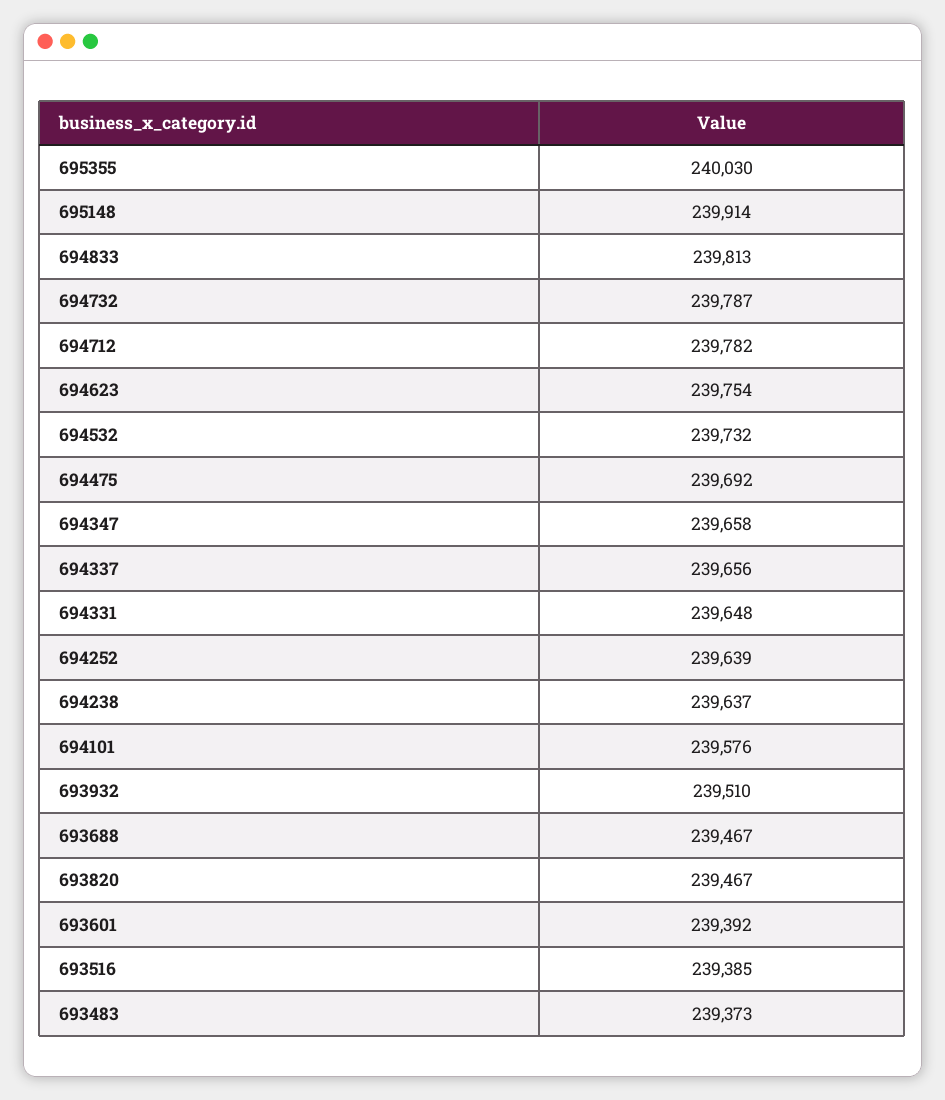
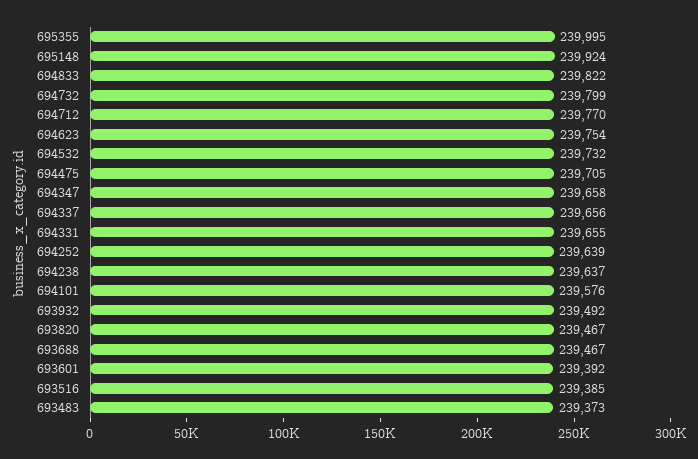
695355: 240030 -> 239995
695148: 239914 -> 239924
694833: 239813 -> 239822
694732: 239787 -> 239799
694712: 239782 -> 239770
694475: 239692 -> 239705
694331: 239648 -> 239655
693932: 239510 -> 239492

